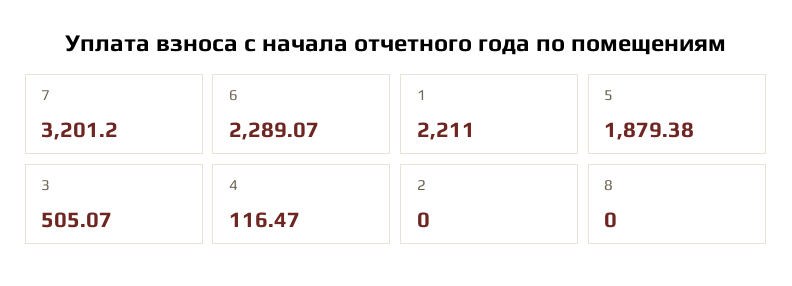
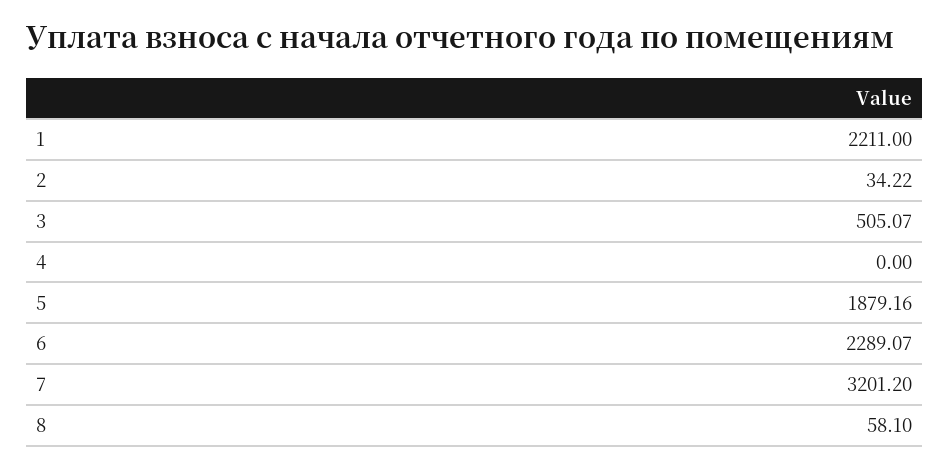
5: 1879.38 -> 1879.16
4: 116.47 -> 0
2: 0 -> 34.22
8: 0 -> 58.1

